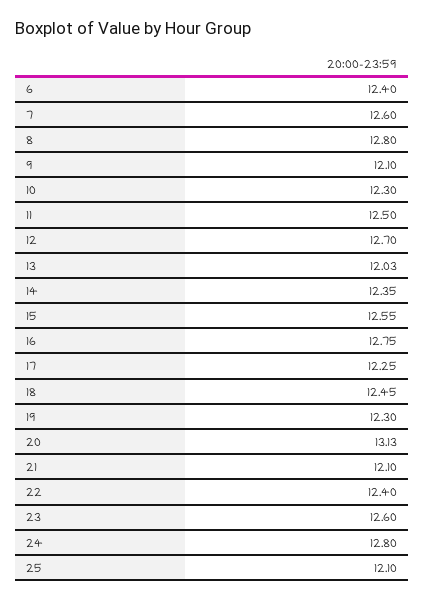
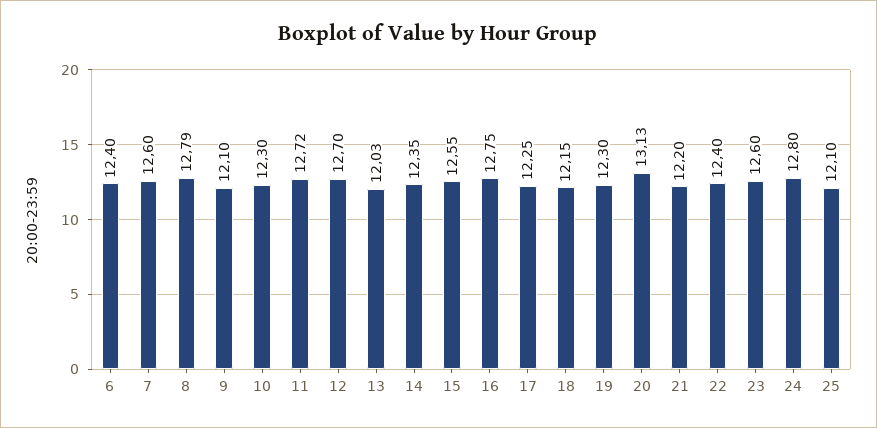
8: 12.8 -> 12.79
11: 12.5 -> 12.72
18: 12.45 -> 12.15
21: 12.1 -> 12.2

